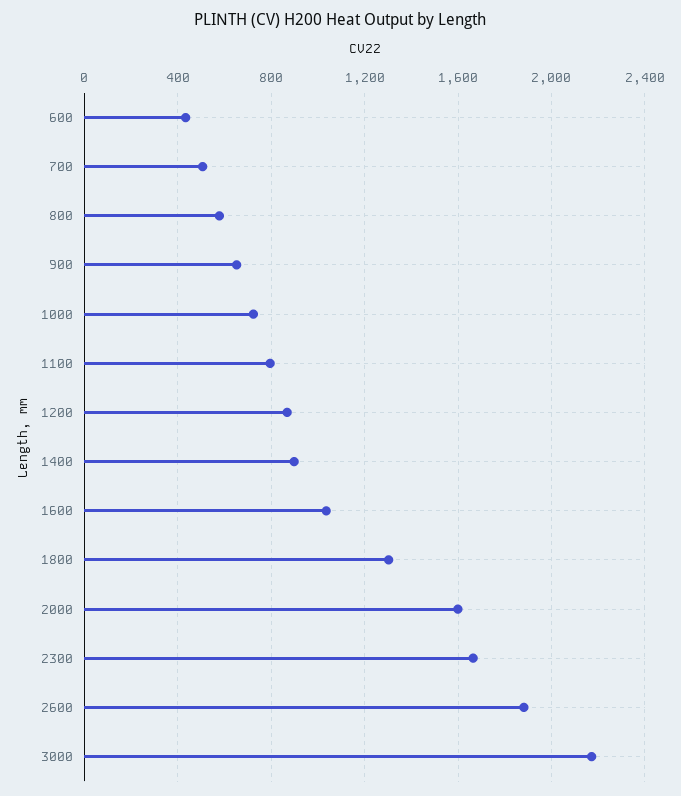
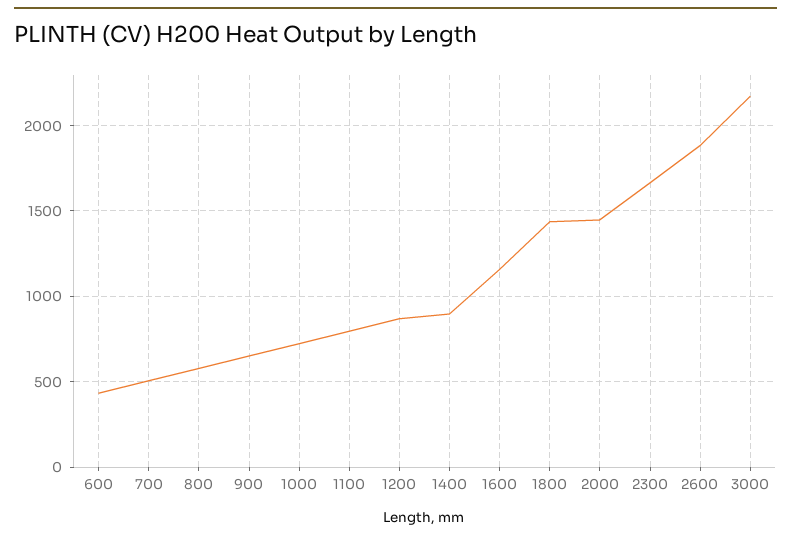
1600: 1050 -> 1150
1800: 1300 -> 1450
2000: 1600 -> 1450

